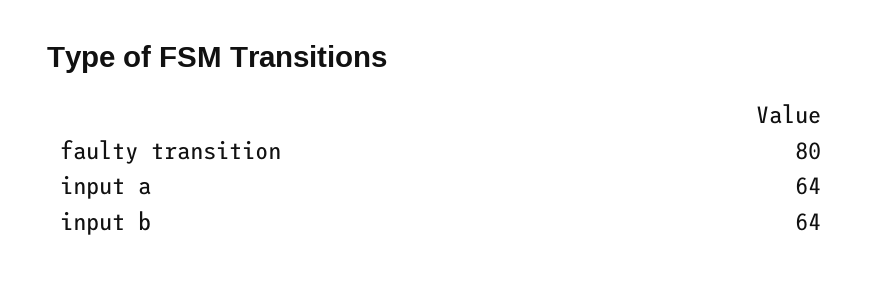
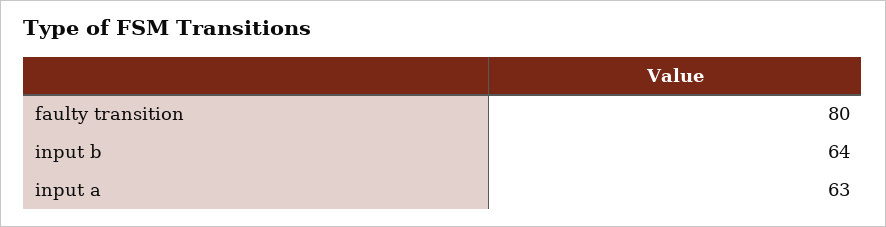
input a: 64 -> 63

